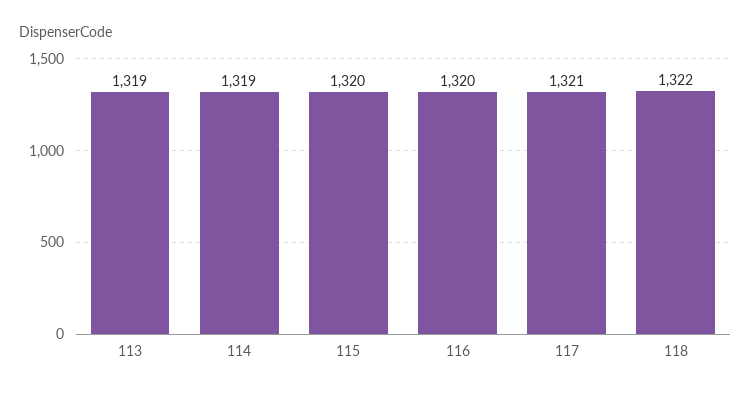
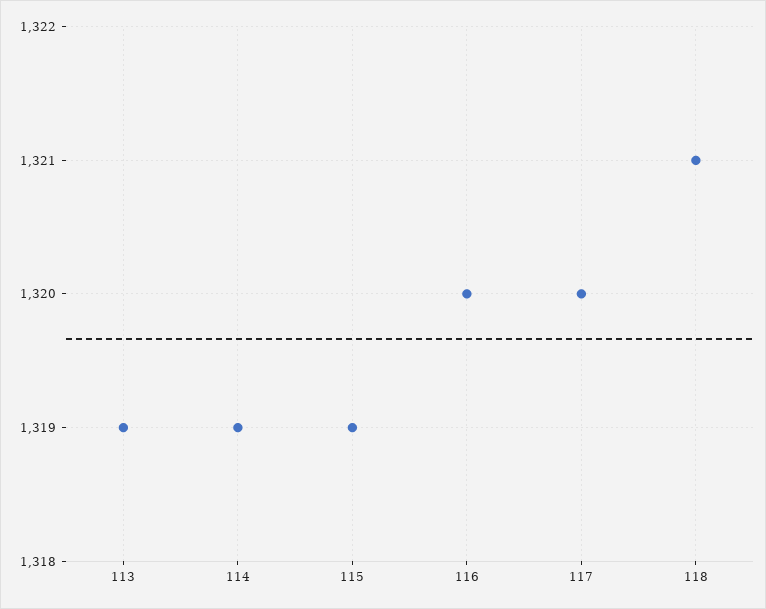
115: 1320 -> 1319
117: 1321 -> 1320
118: 1322 -> 1321

